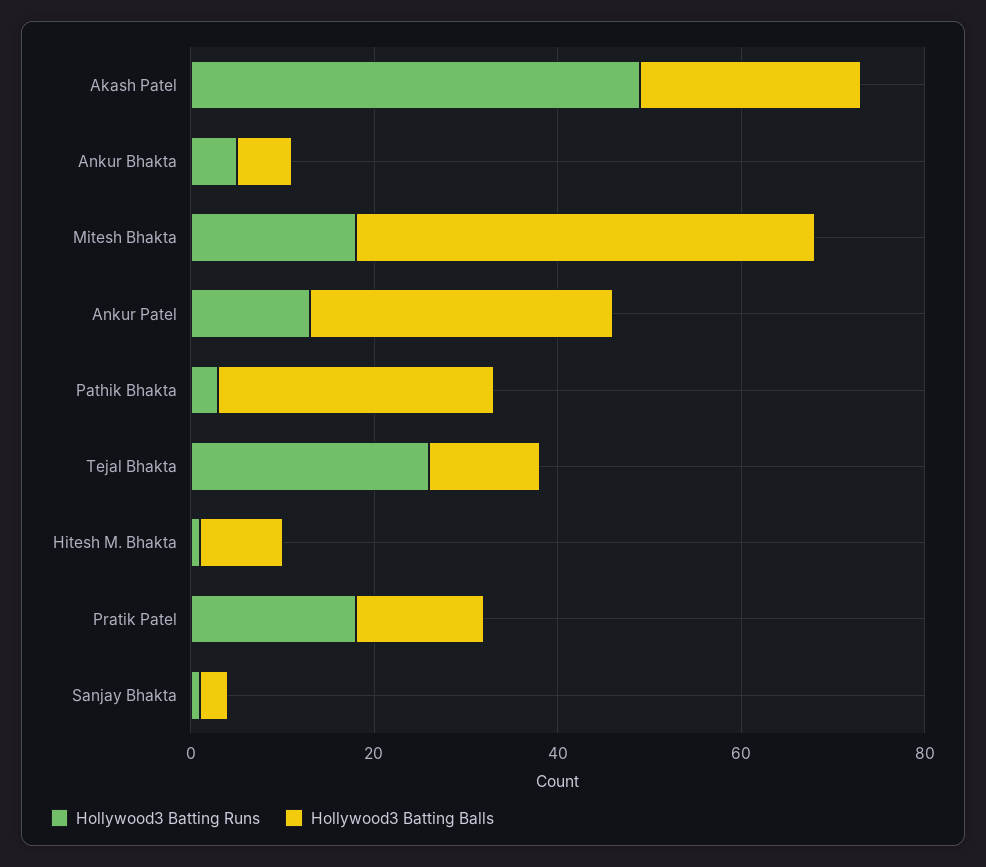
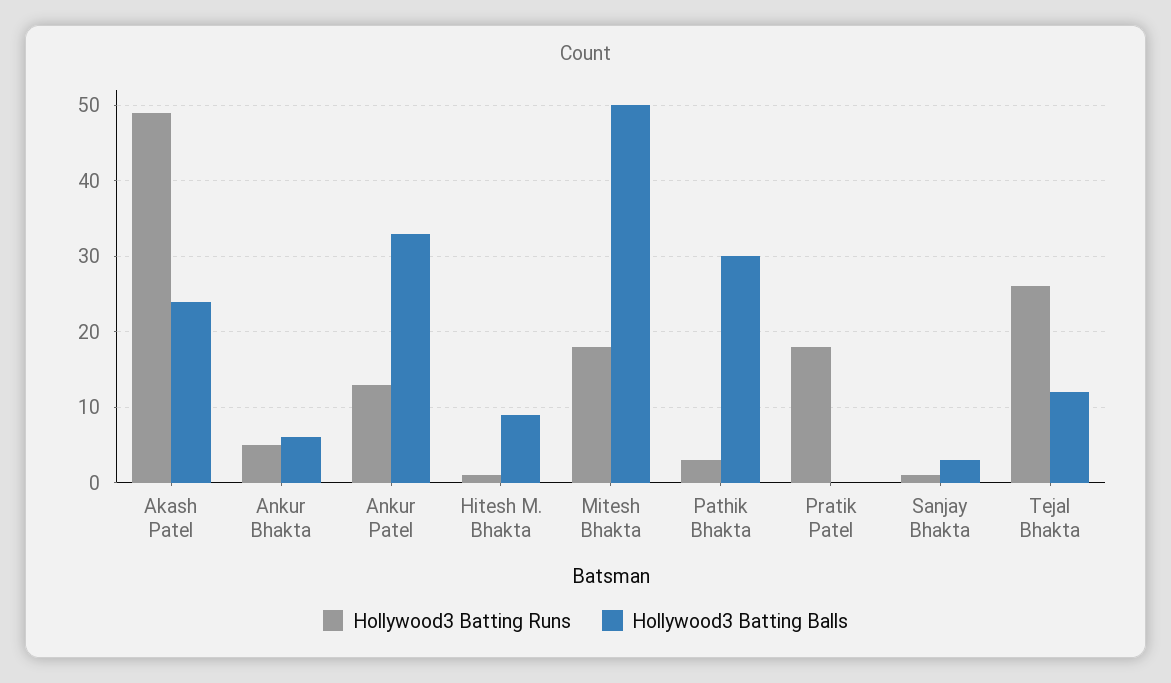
Hollywood3 Batting Balls, Pratik Patel: 15 -> 0

